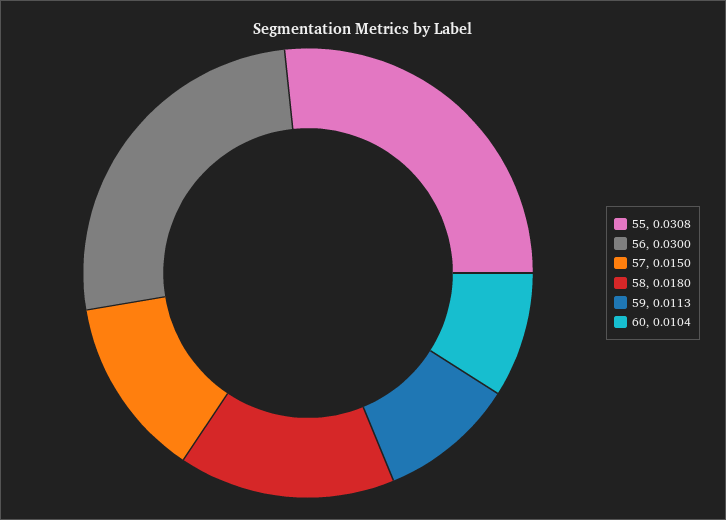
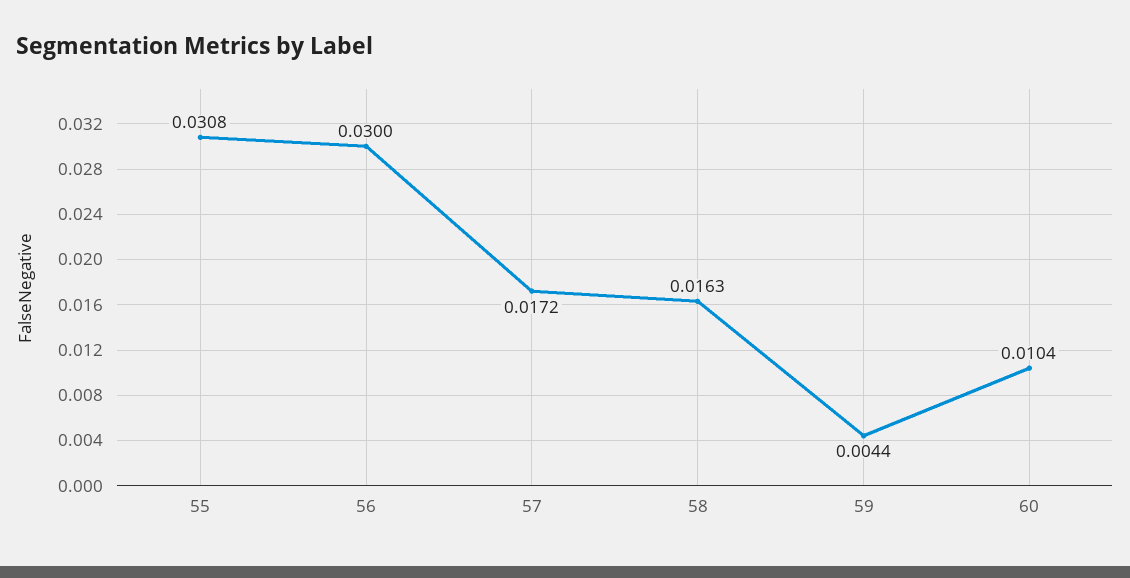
57: 0.015 -> 0.0172
58: 0.018 -> 0.0163
59: 0.0113 -> 0.0044

